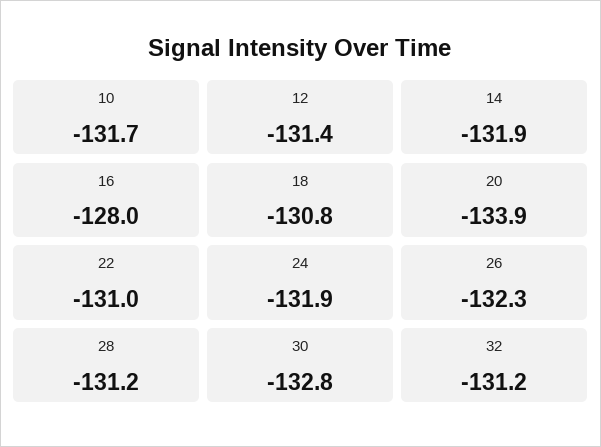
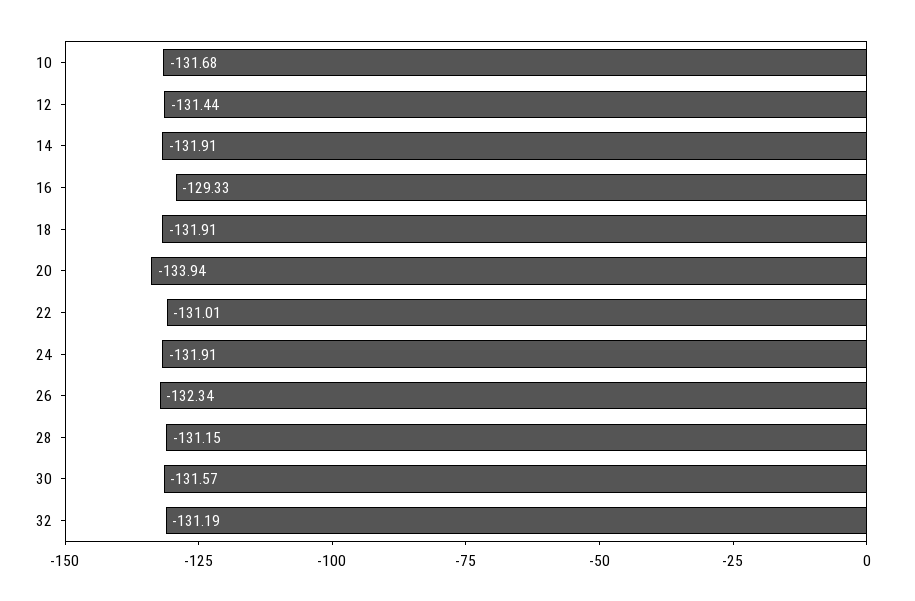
16: -128 -> -129.33
18: -130.8 -> -131.91
30: -132.8 -> -131.57

